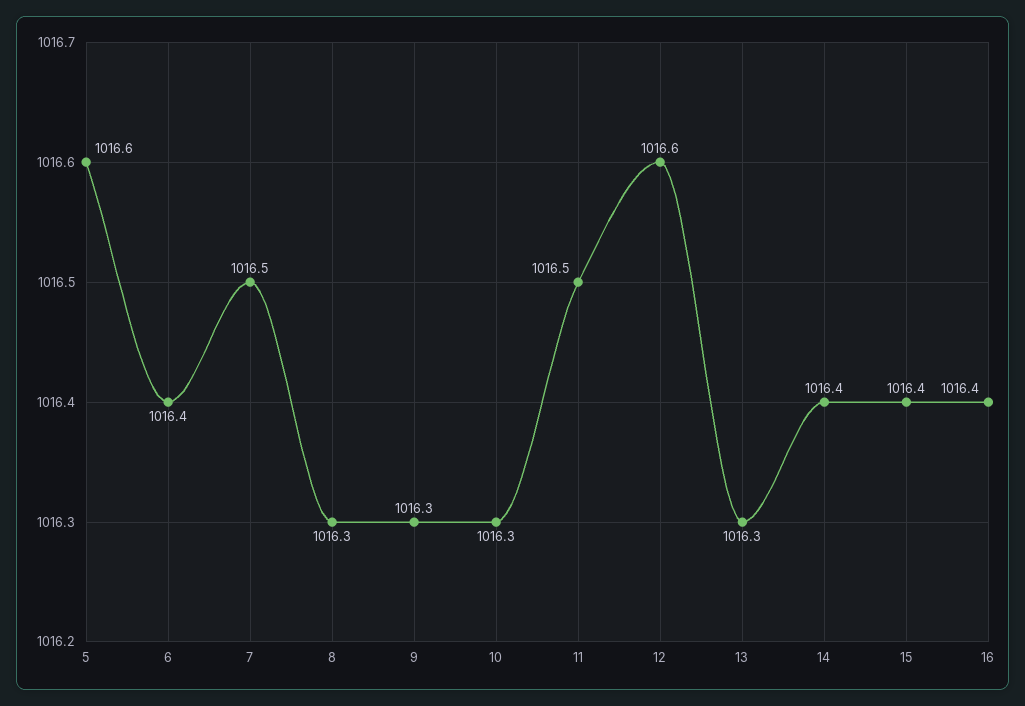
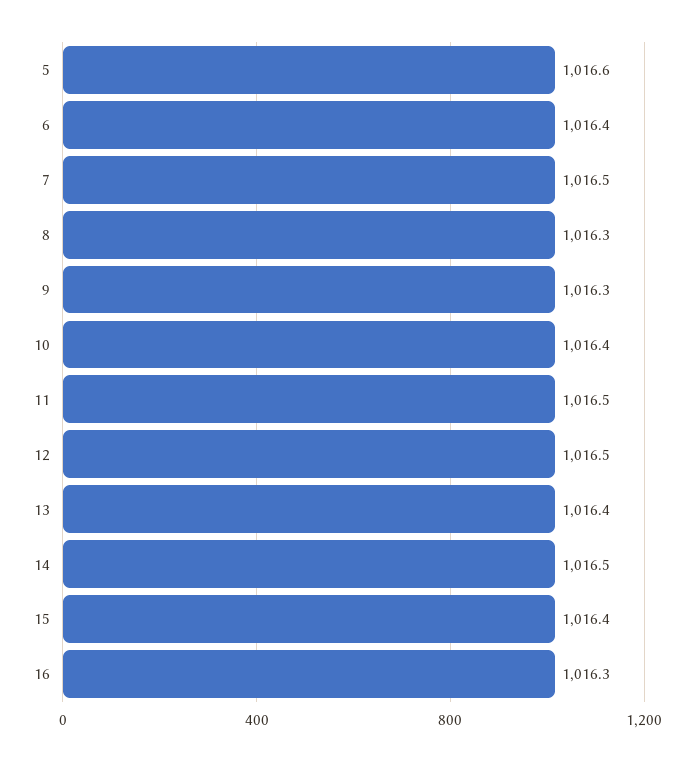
10: 1016.3 -> 1016.4
12: 1016.6 -> 1016.5
13: 1016.3 -> 1016.4
14: 1016.4 -> 1016.5
16: 1016.4 -> 1016.3

